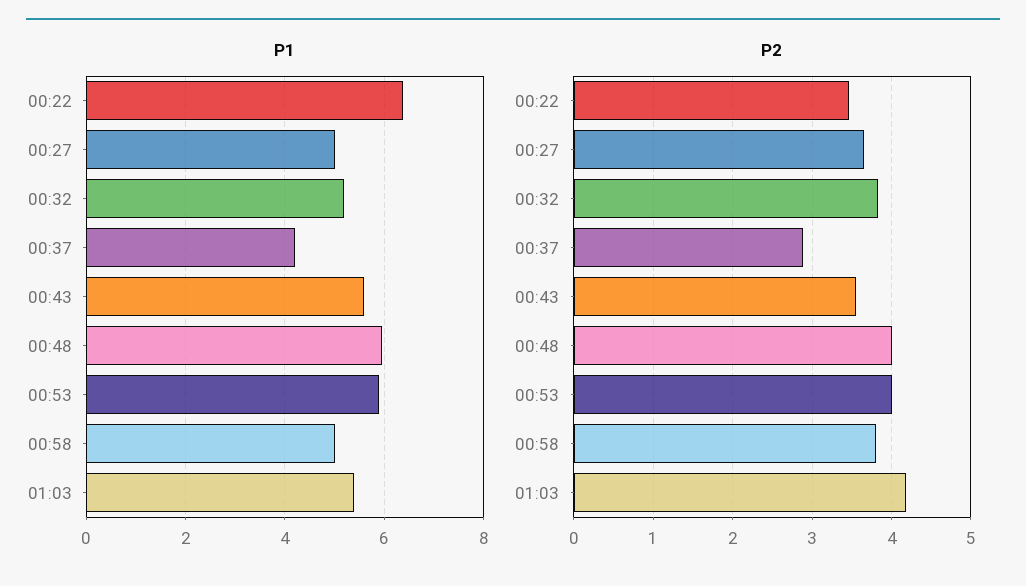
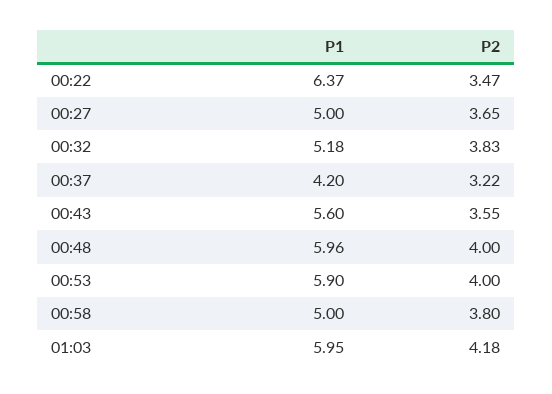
P1, 01:03: 5.4 -> 5.95
P2, 00:37: 2.9 -> 3.22

